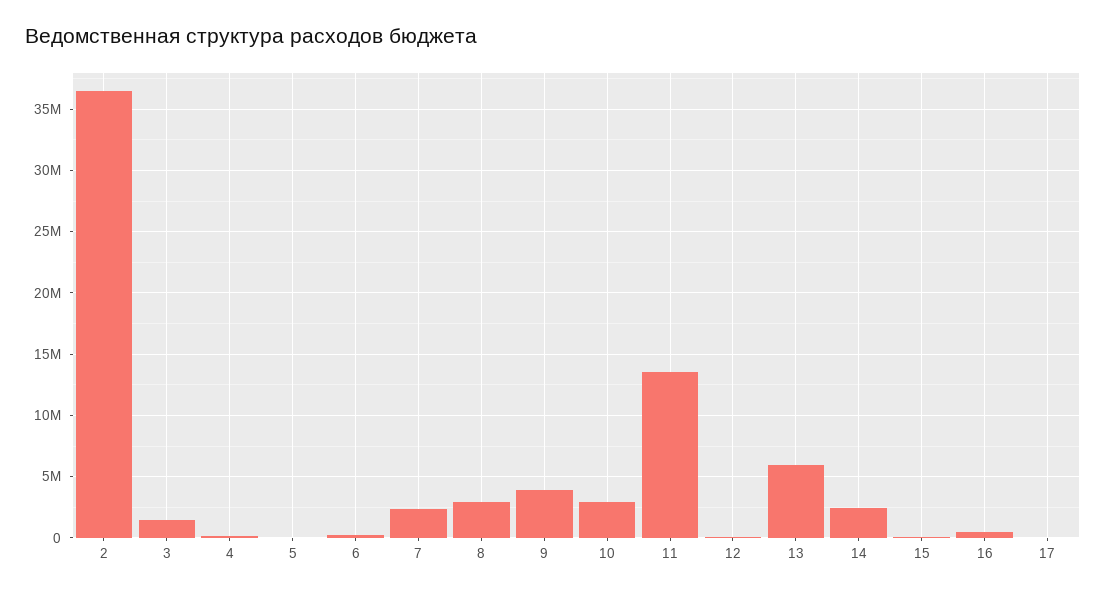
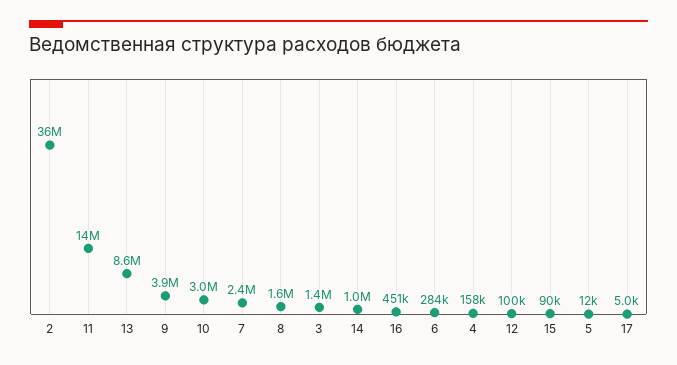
8: 3000000 -> 1600000
13: 6000000 -> 8600000
14: 2500000 -> 1000000

